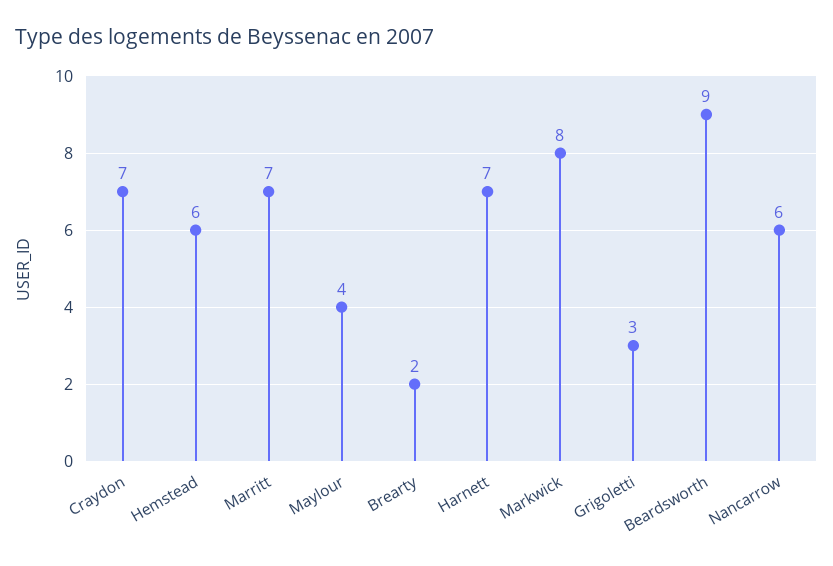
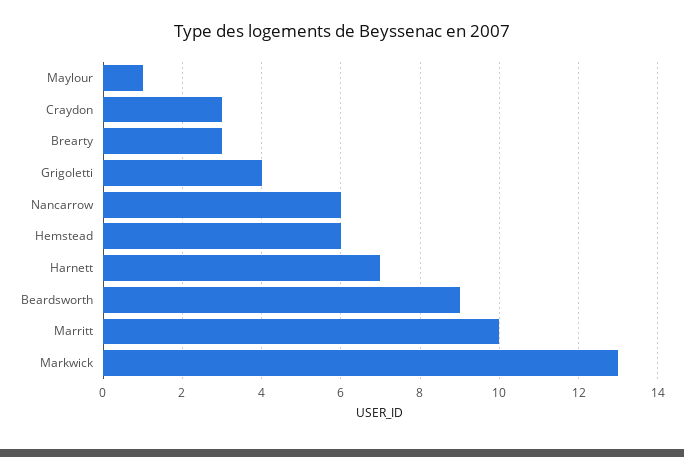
Craydon: 7 -> 3
Marritt: 7 -> 10
Maylour: 4 -> 1
Brearty: 2 -> 3
Markwick: 8 -> 13
Grigoletti: 3 -> 4

